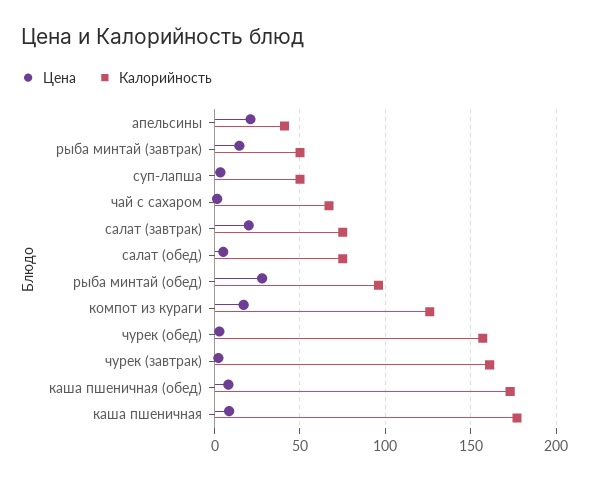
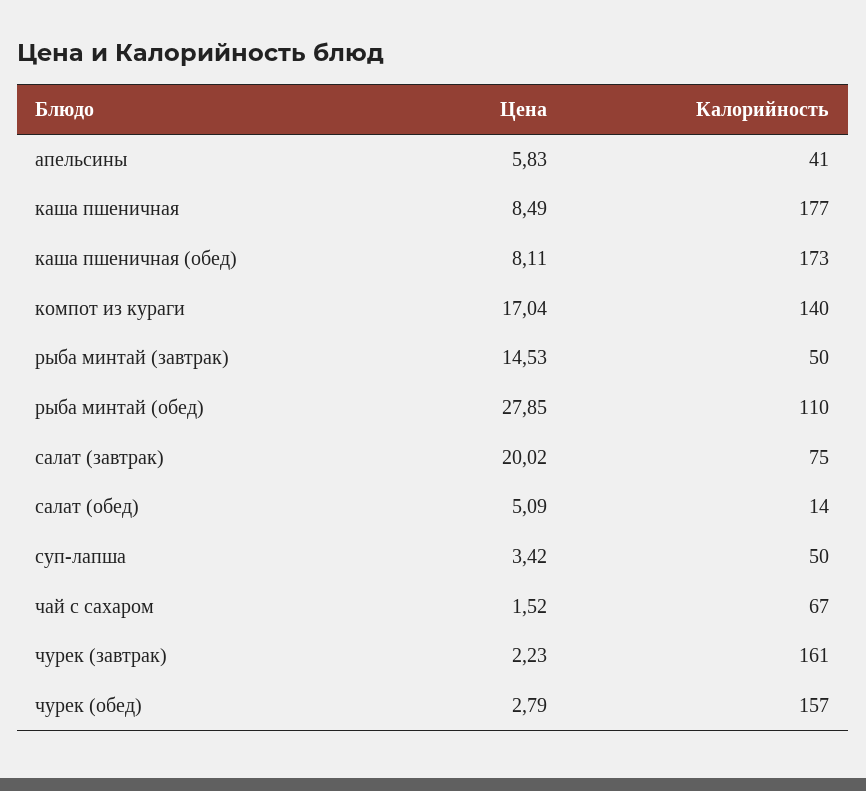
Цена, апельсины: 20 -> 5.83
Калорийность, салат (обед): 75 -> 14
Калорийность, рыба минтай (обед): 95 -> 110
Калорийность, компот из кураги: 125 -> 140

